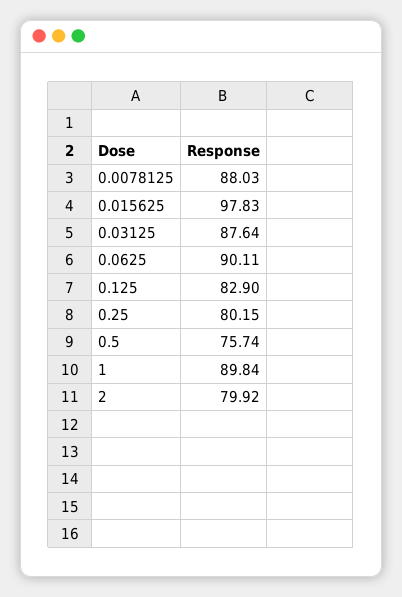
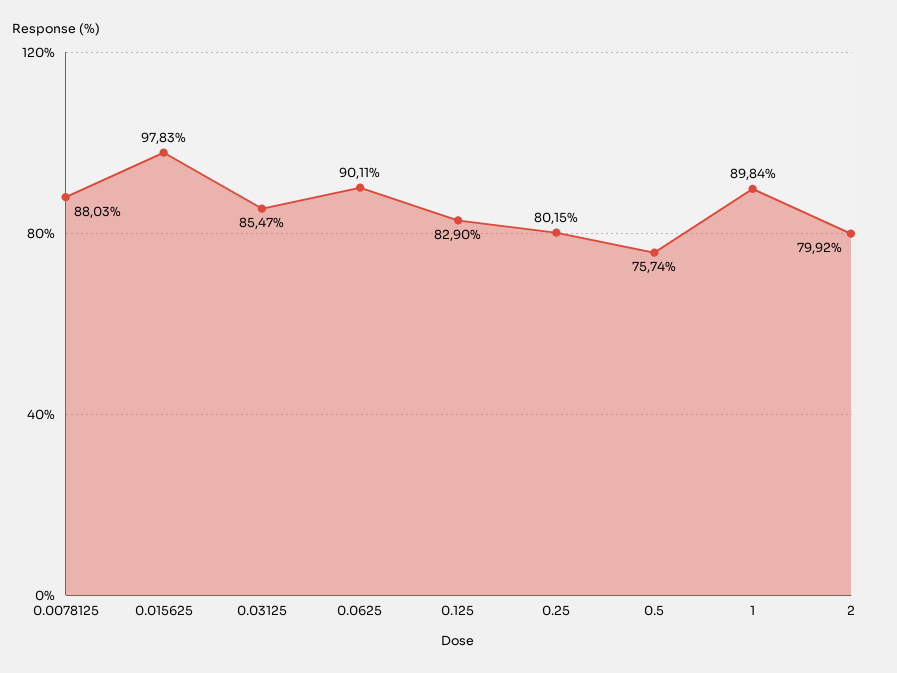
0.03125: 87.64 -> 85.47

